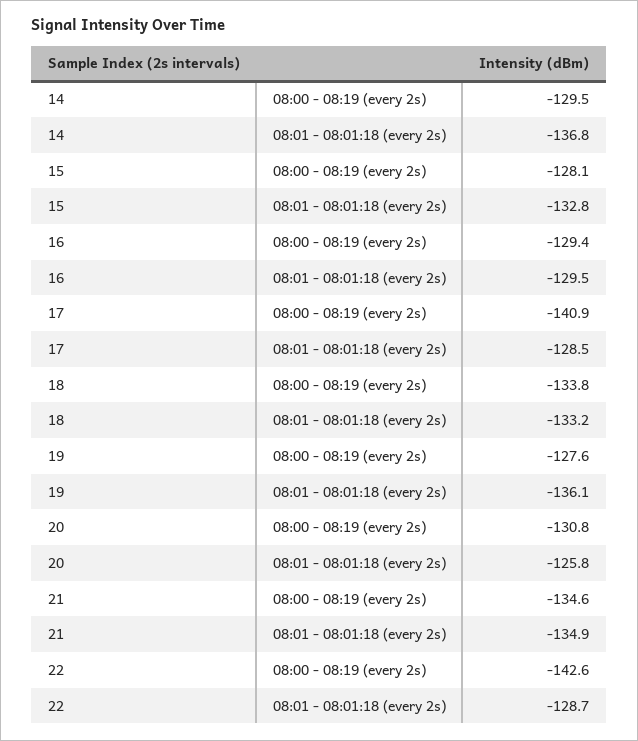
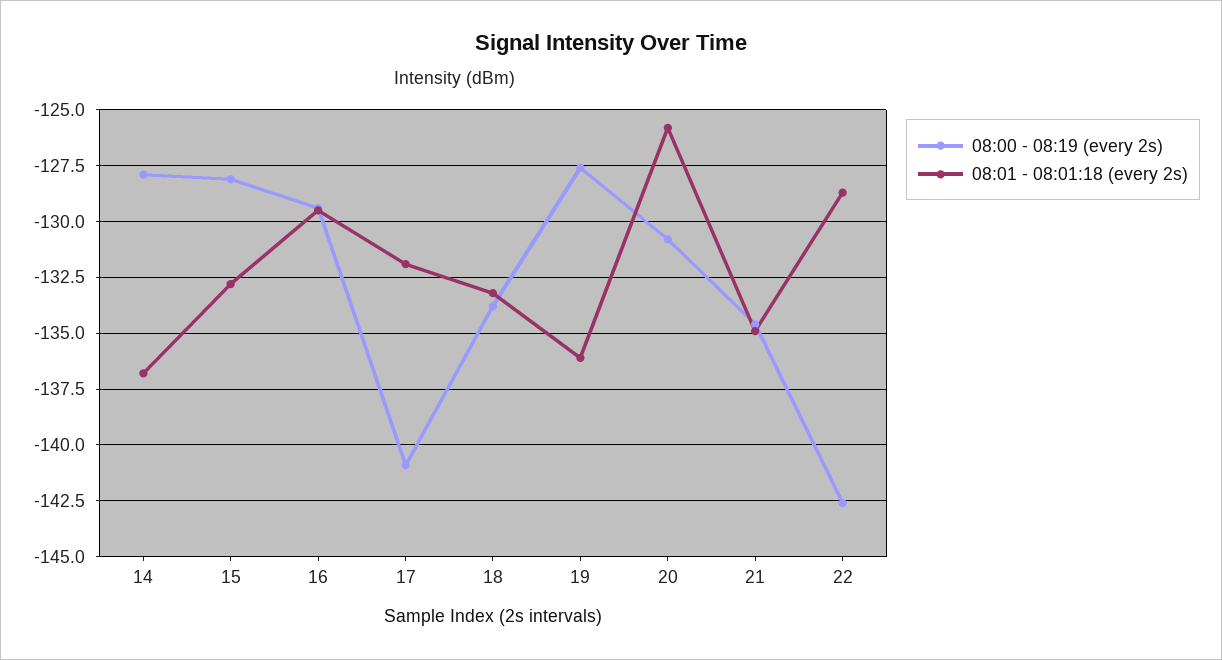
08:00 - 08:19 (every 2s), 14: -129.5 -> -128
08:01 - 08:01:18 (every 2s), 17: -128.5 -> -132

